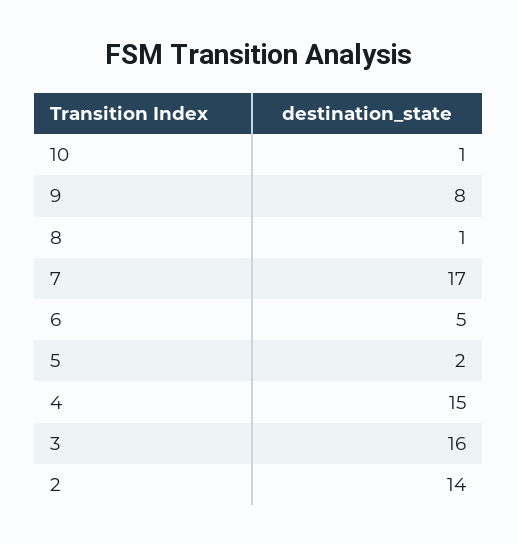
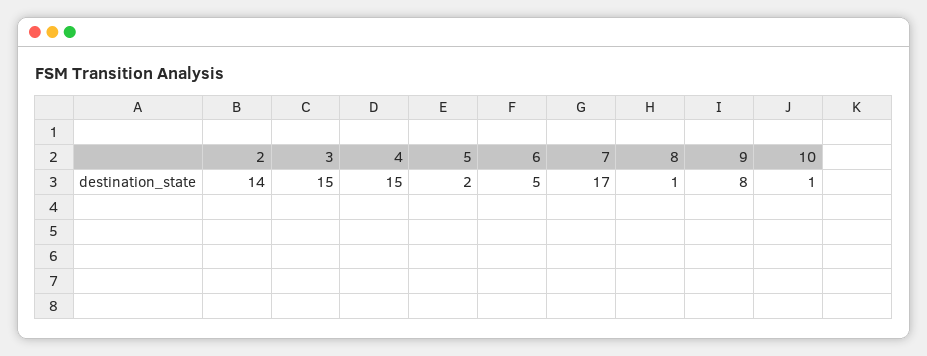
3: 16 -> 15

